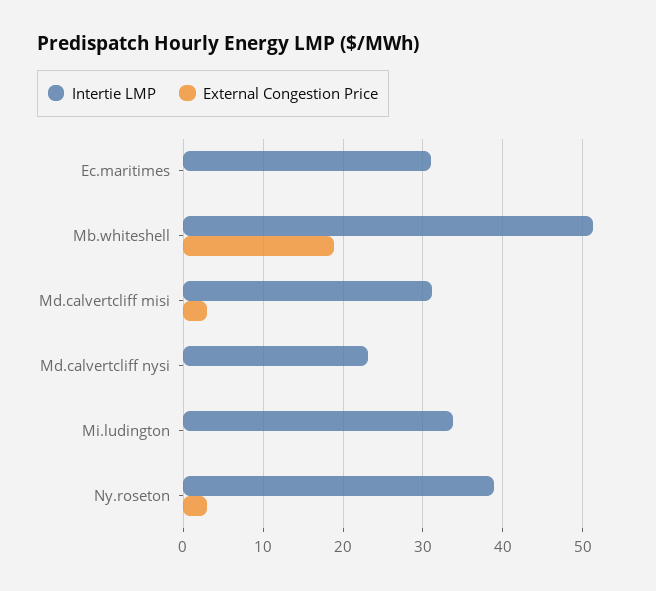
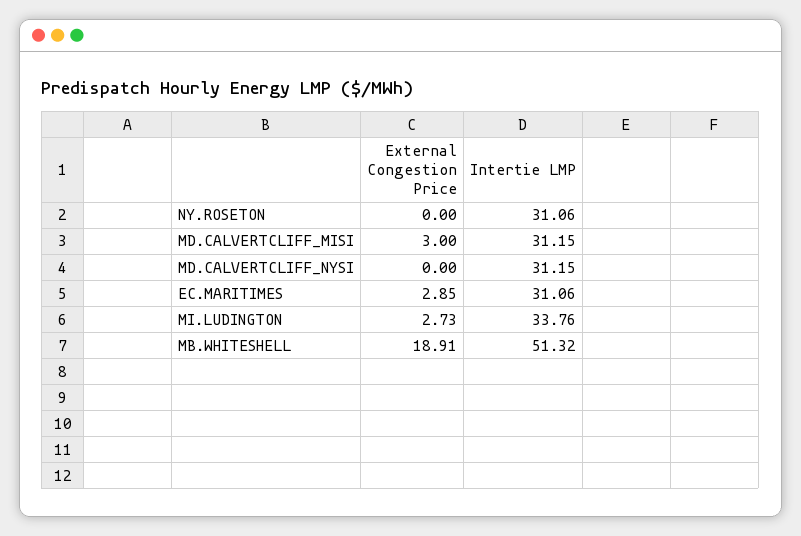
External Congestion Price, Ec.maritimes: 0 -> 2.85
Intertie LMP, Md.calvertcliff nysi: 23 -> 31.15
External Congestion Price, Mi.ludington: 0 -> 2.73
Intertie LMP, Ny.roseton: 39 -> 31.06
External Congestion Price, Ny.roseton: 3 -> 0

